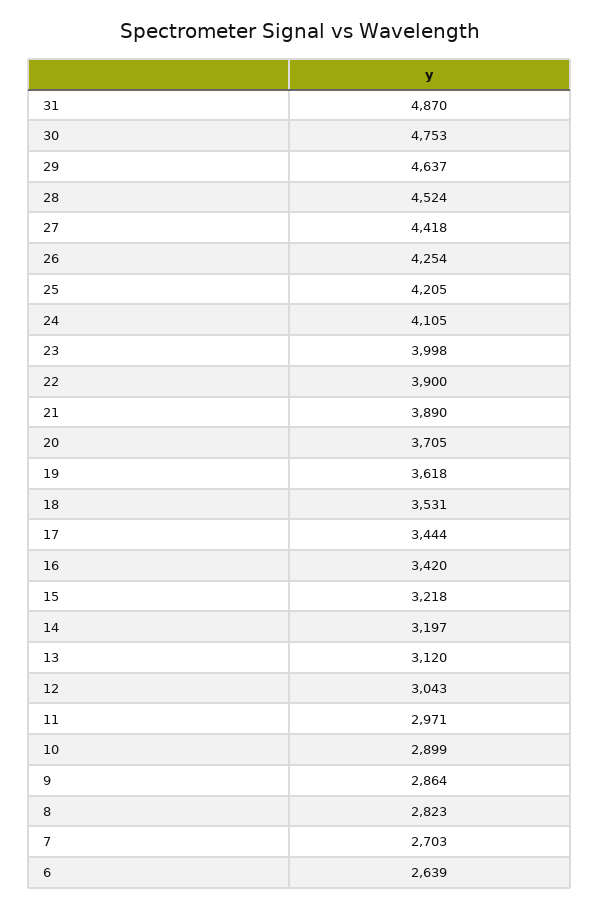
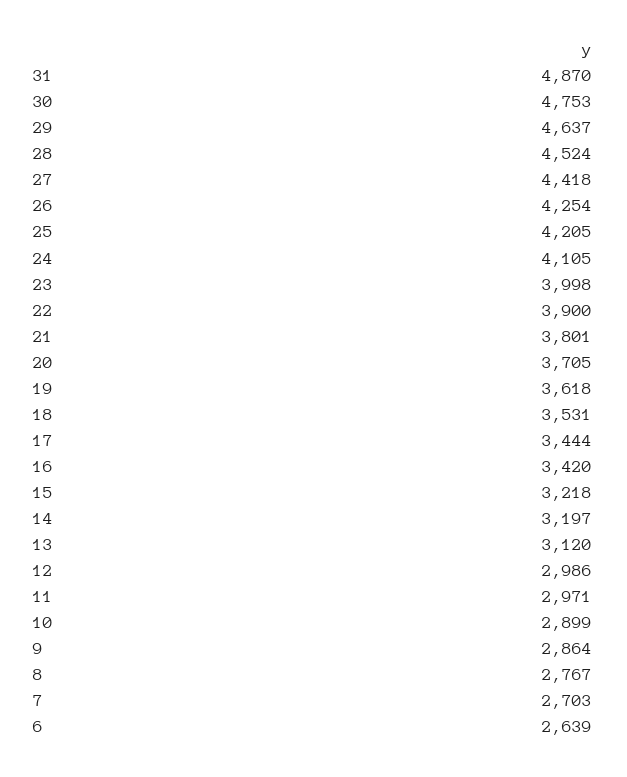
21: 3890 -> 3801
12: 3043 -> 2986
8: 2823 -> 2767

